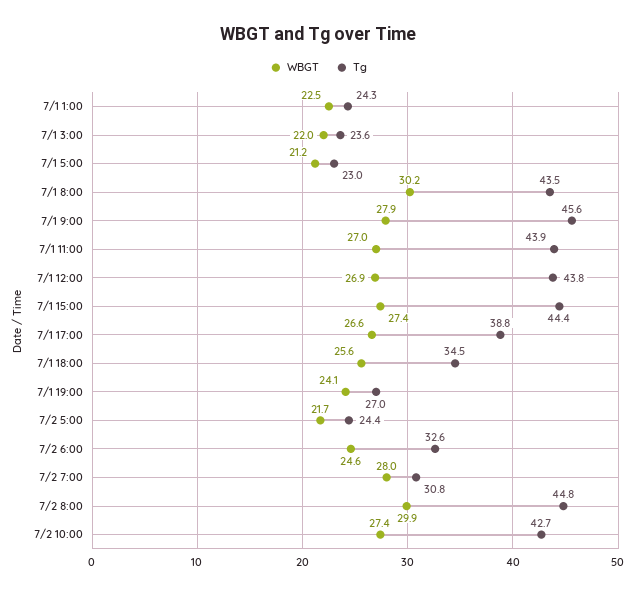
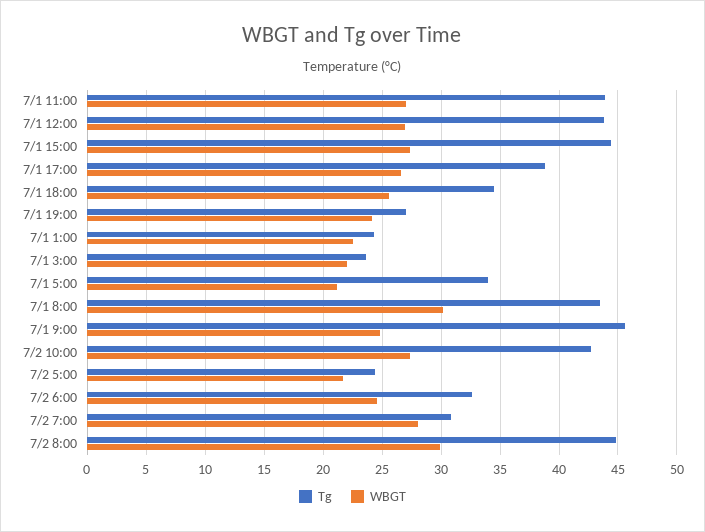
Tg, 7/1 5:00: 23 -> 34
WBGT, 7/1 9:00: 27.9 -> 25

